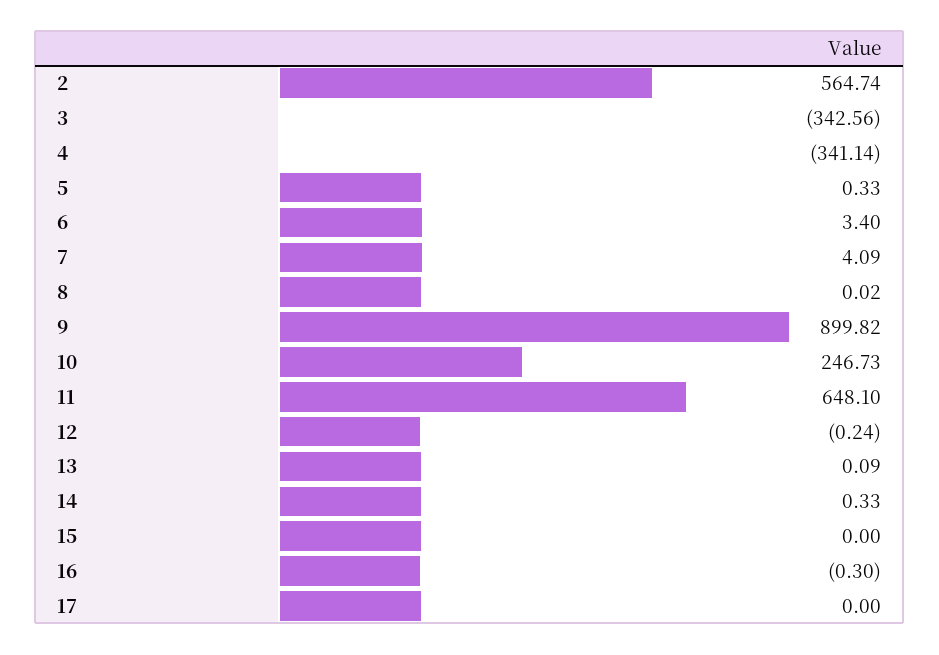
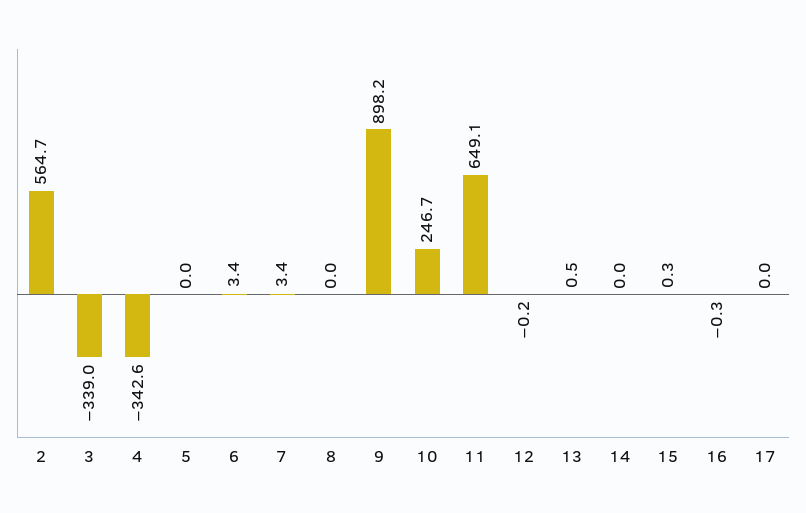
3: -342.56 -> -339
4: -341.14 -> -342.6
5: 0.33 -> 0
7: 4.09 -> 3.4
9: 899.82 -> 898.2
11: 648.1 -> 649.1
13: 0.09 -> 0.5
14: 0.33 -> 0
15: 0 -> 0.3

